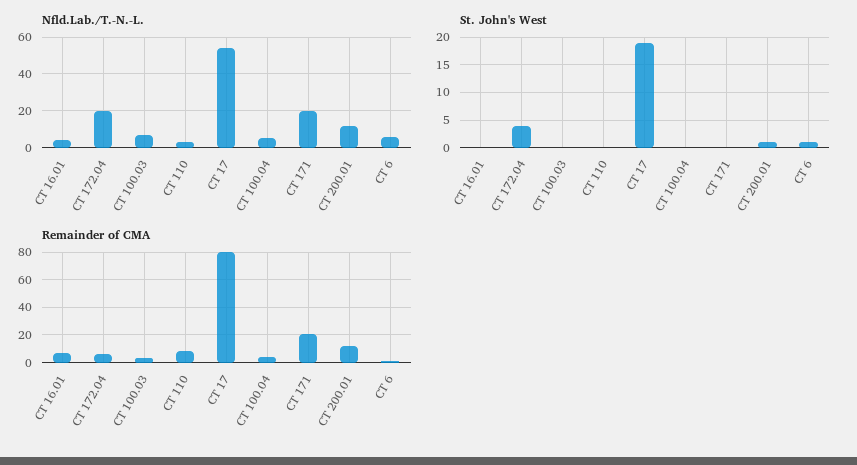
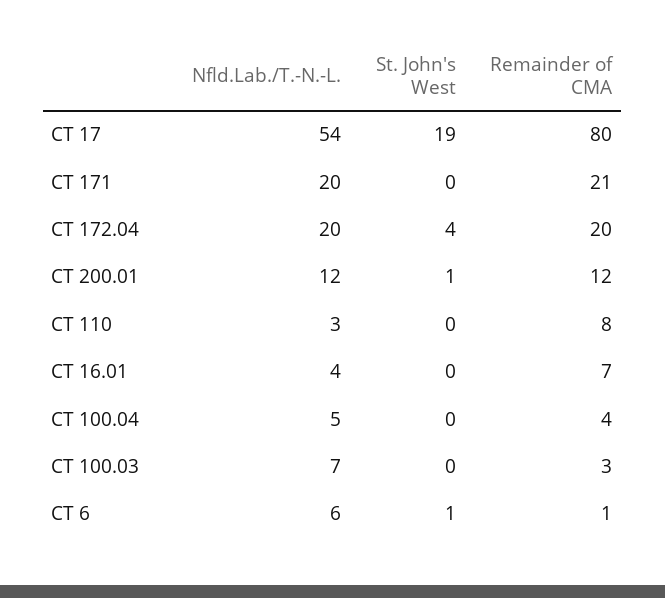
Remainder of CMA, CT 172.04: 5 -> 20

